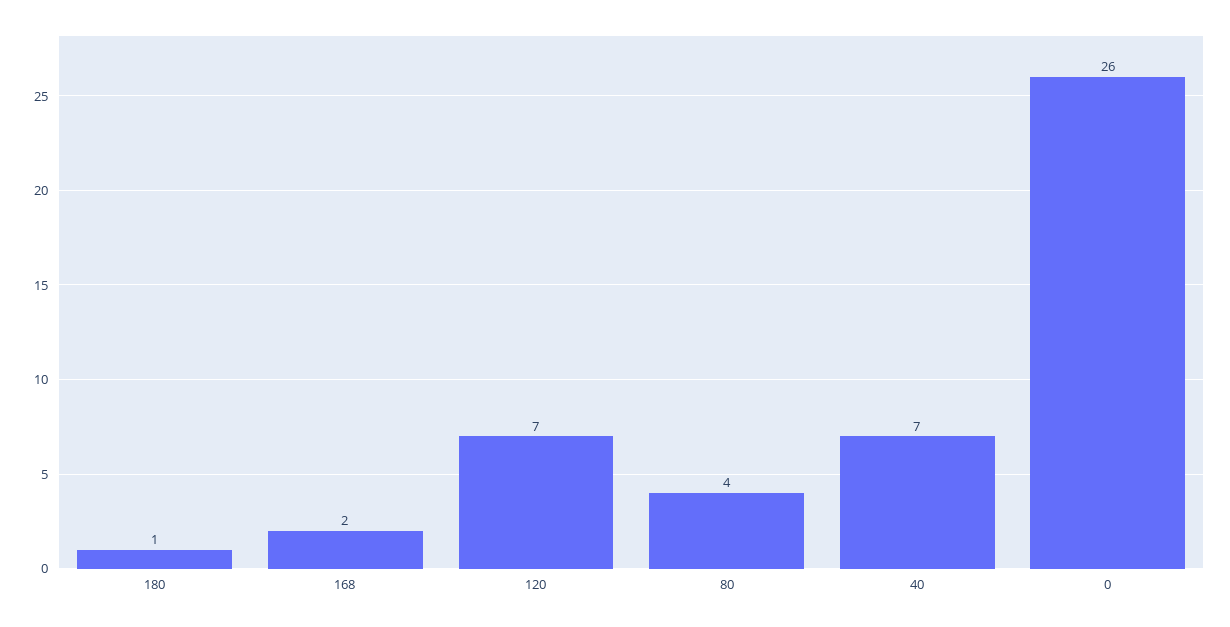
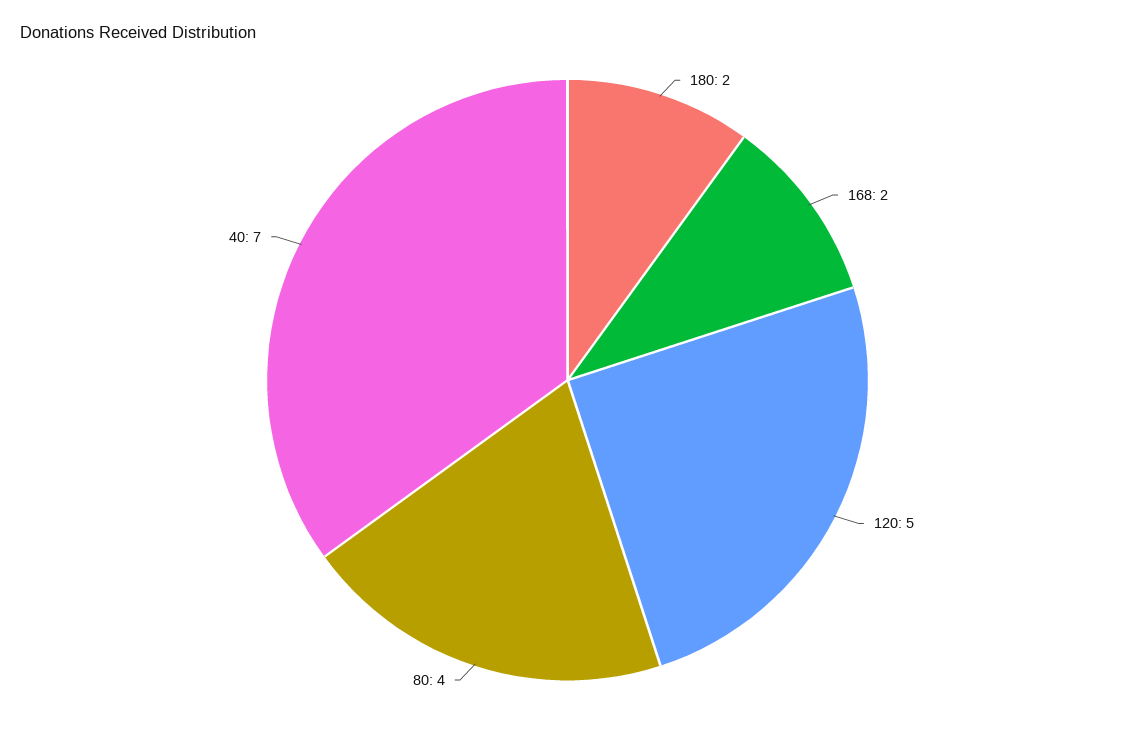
180: 1 -> 2
120: 7 -> 5
0: 26 -> none

